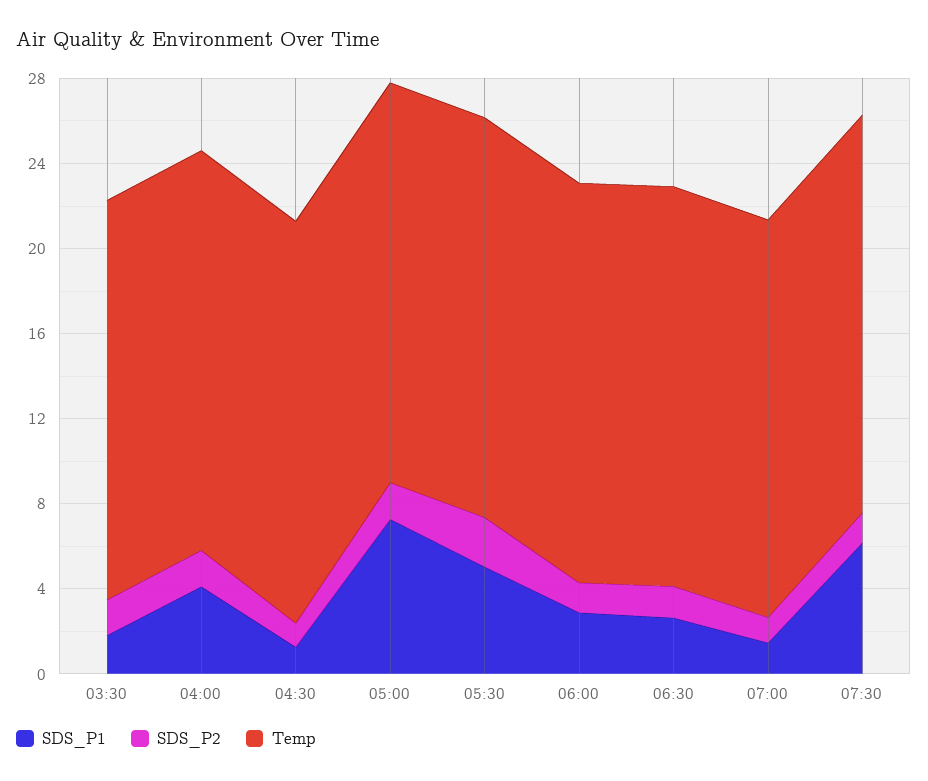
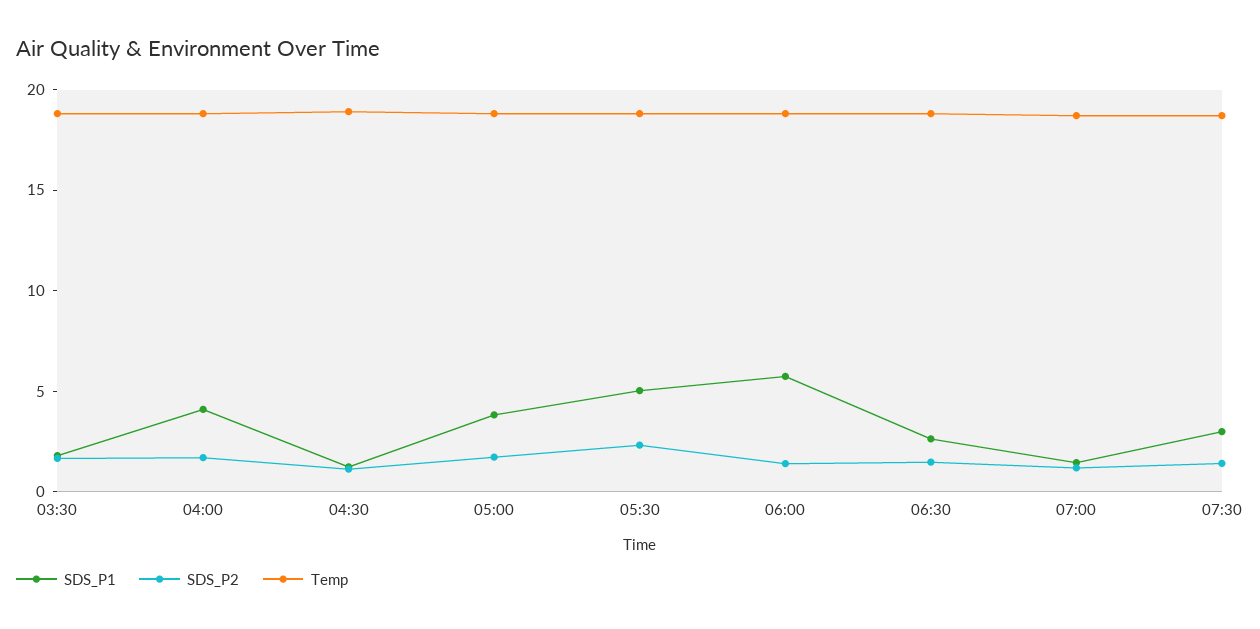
SDS_P1, 05:00: 7 -> 4
SDS_P1, 06:00: 3 -> 6
SDS_P1, 07:30: 6 -> 3

